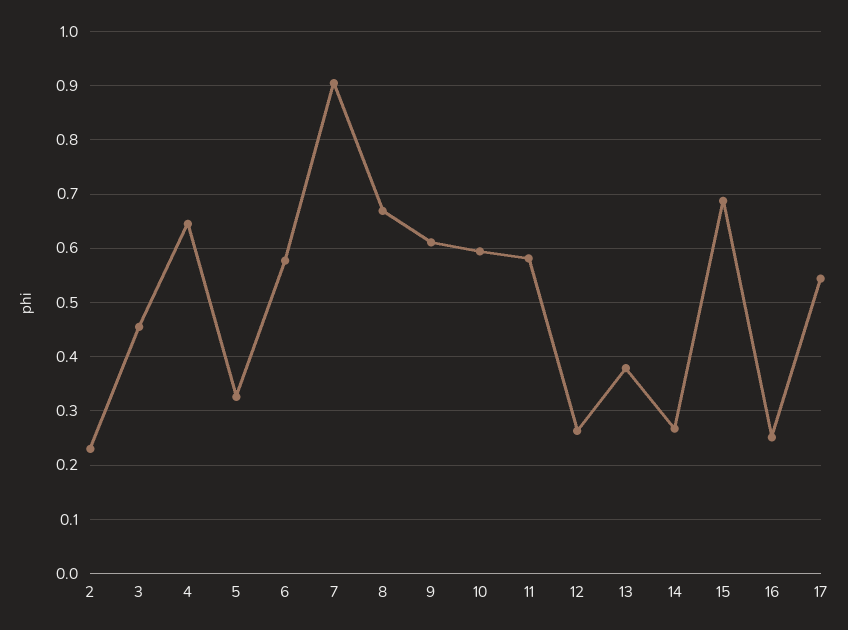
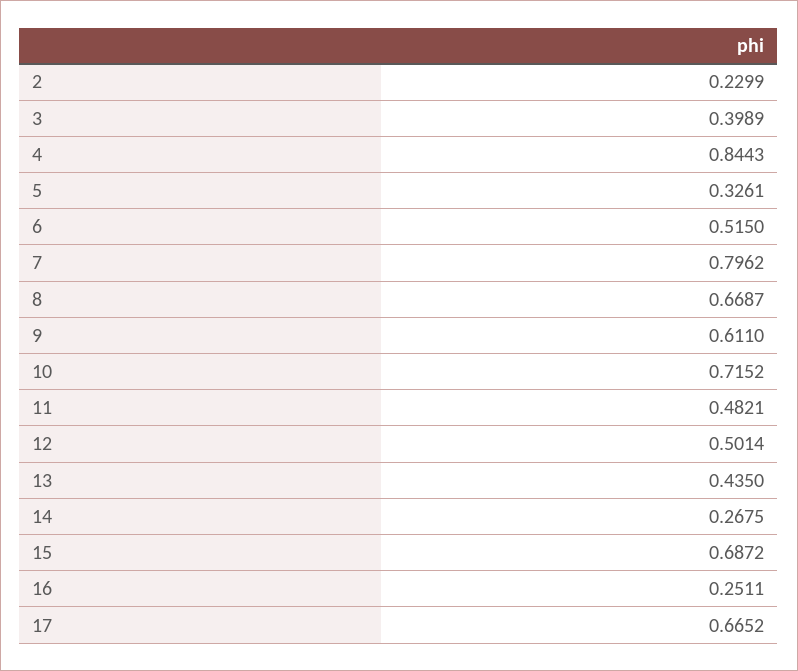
3: 0.46 -> 0.3989
4: 0.64 -> 0.8443
6: 0.58 -> 0.515
7: 0.9 -> 0.7962
10: 0.6 -> 0.7152
11: 0.58 -> 0.4821
12: 0.26 -> 0.5014
13: 0.38 -> 0.435
17: 0.54 -> 0.6652

